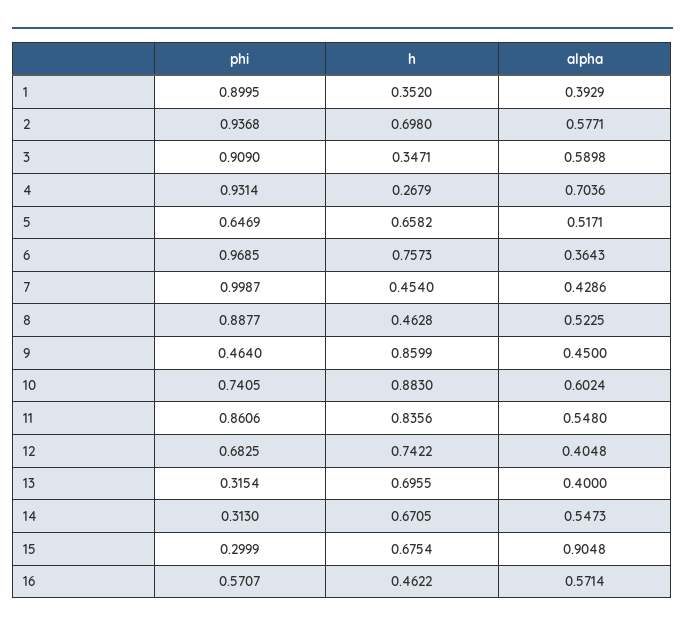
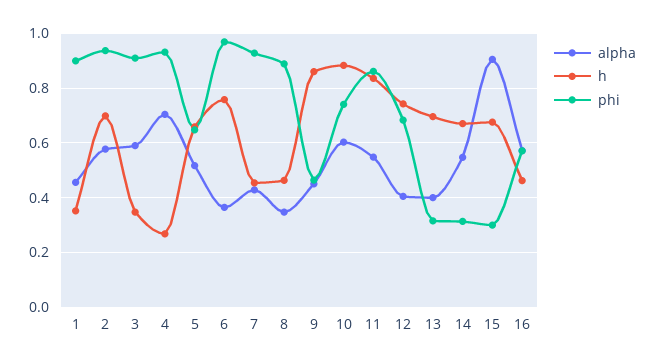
alpha, 1: 0.3929 -> 0.45
phi, 7: 0.9987 -> 0.925
alpha, 8: 0.5225 -> 0.35

